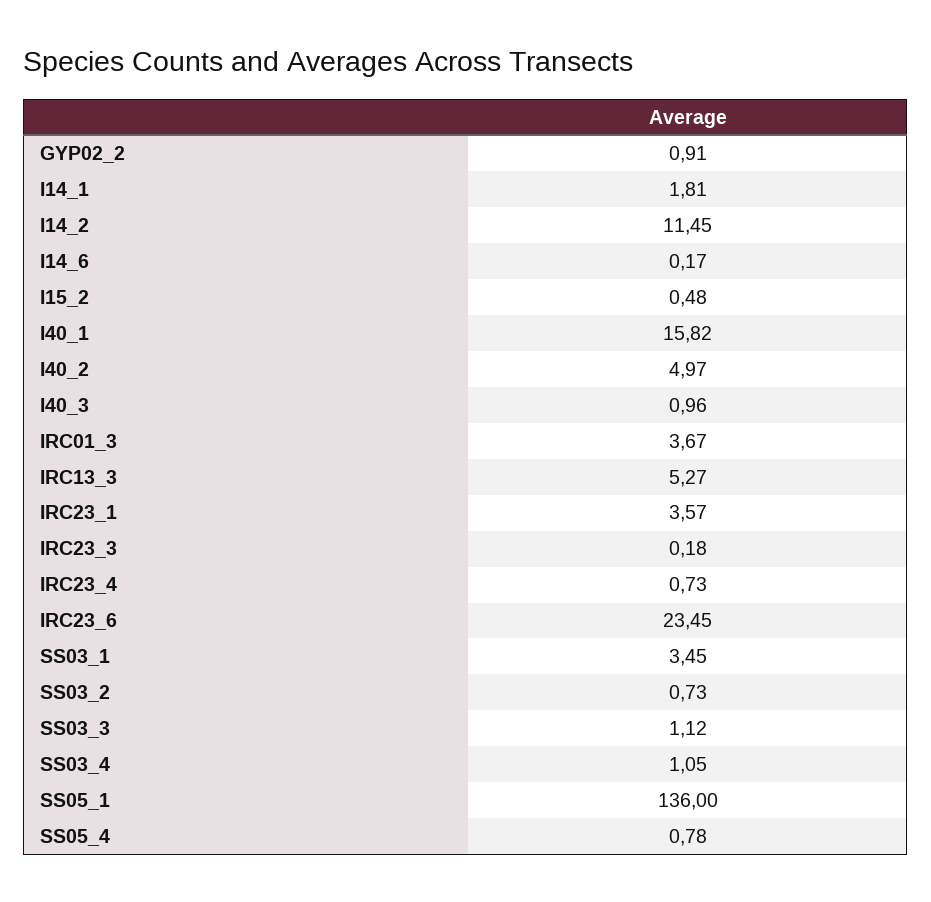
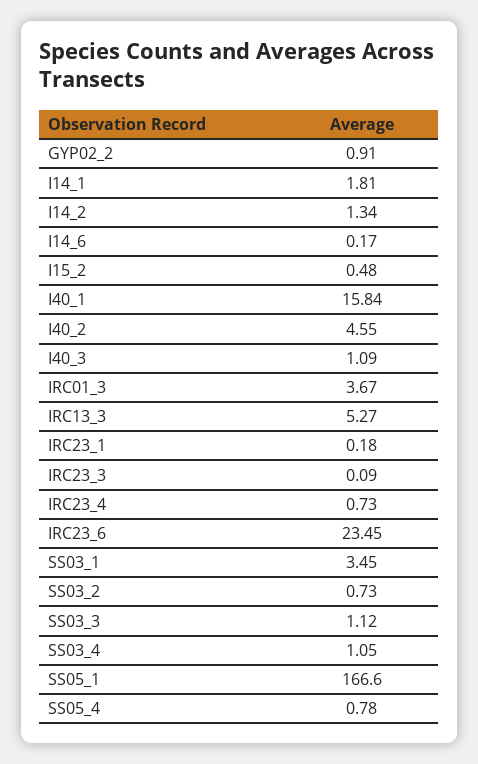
I14_2: 11.45 -> 1.34
I40_1: 15.82 -> 15.84
I40_2: 4.97 -> 4.55
I40_3: 0.96 -> 1.09
IRC23_1: 3.57 -> 0.18
IRC23_3: 0.18 -> 0.09
SS05_1: 136 -> 166.6

